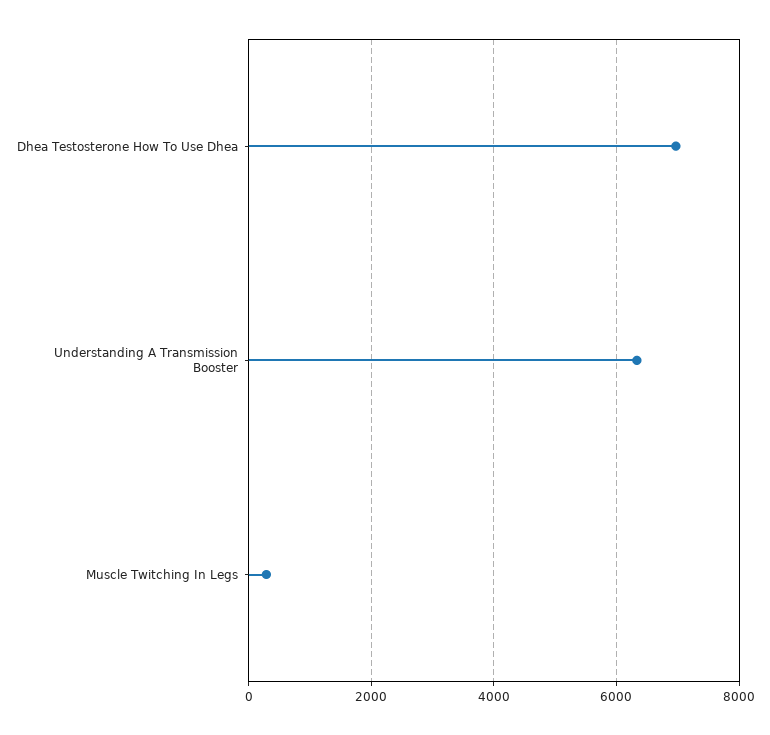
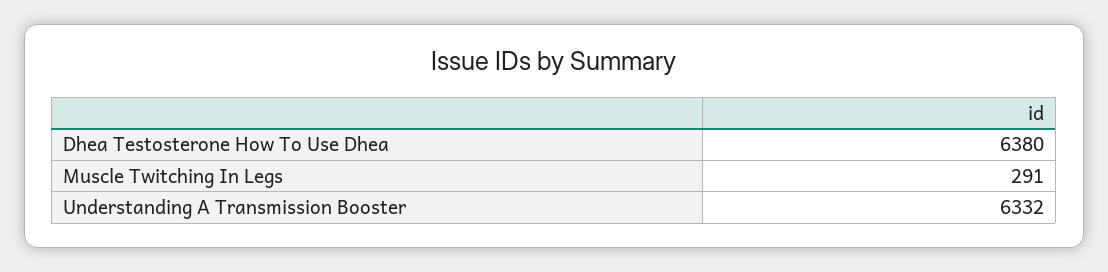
Dhea Testosterone How To Use Dhea: 7000 -> 6380

